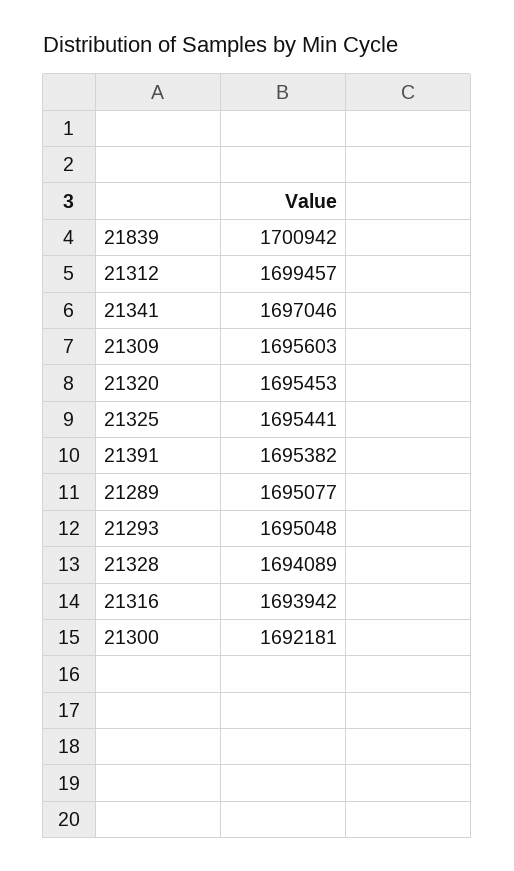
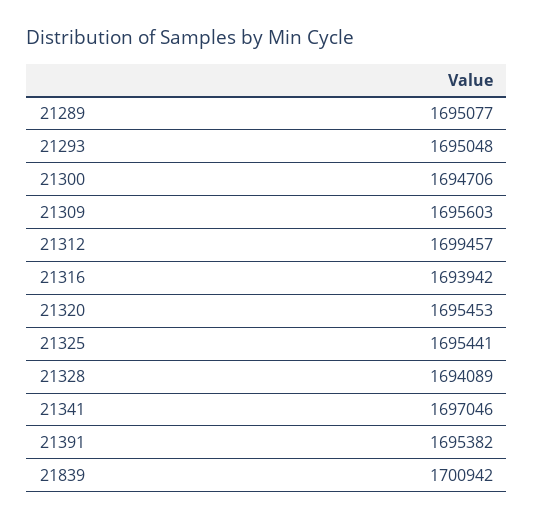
21300: 1692181 -> 1694706

